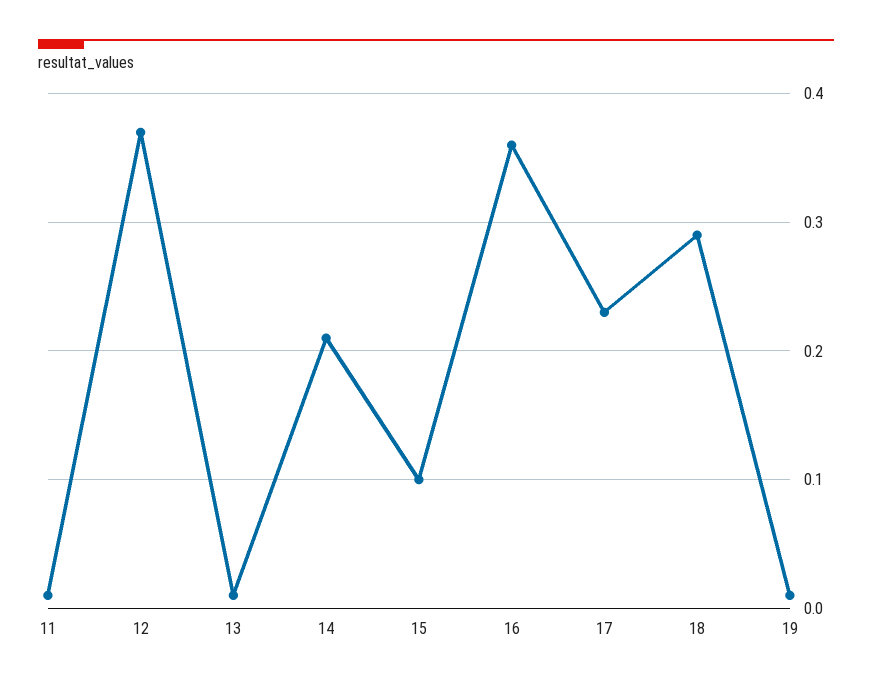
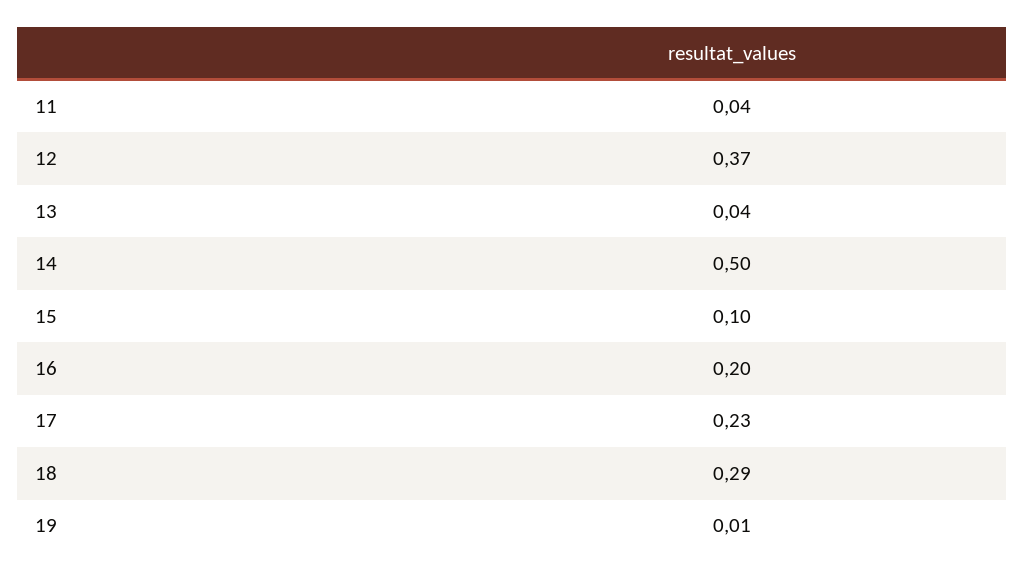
11: 0.01 -> 0.04
13: 0.01 -> 0.04
14: 0.21 -> 0.5
16: 0.36 -> 0.2

